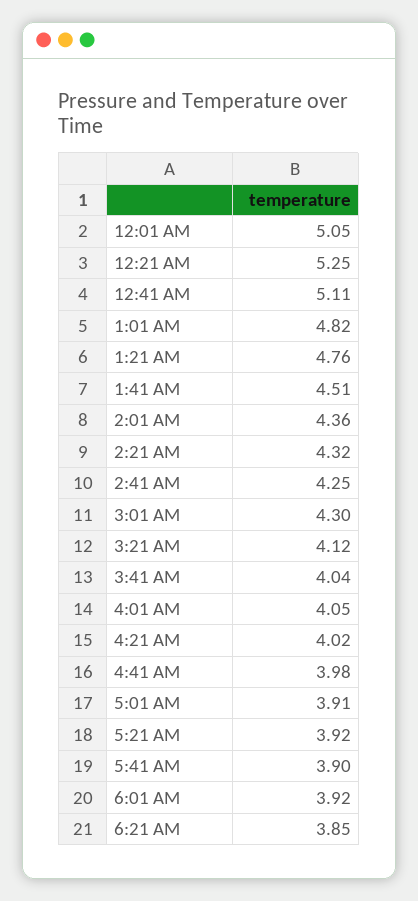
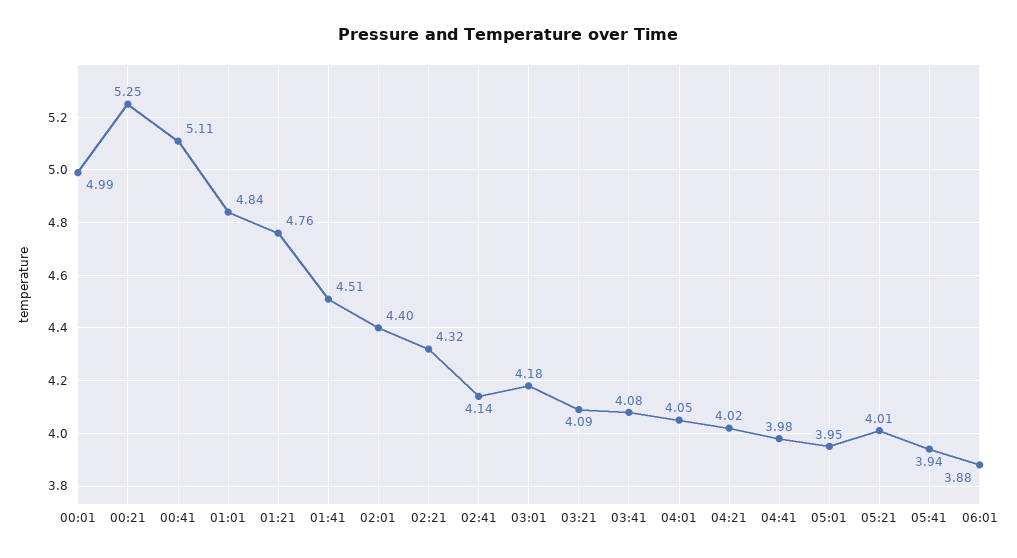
12:01 AM: 5.05 -> 4.99
1:01 AM: 4.82 -> 4.84
2:01 AM: 4.36 -> 4.4
2:41 AM: 4.25 -> 4.14
3:01 AM: 4.3 -> 4.18
3:21 AM: 4.12 -> 4.09
3:41 AM: 4.04 -> 4.08
5:01 AM: 3.91 -> 3.95
5:21 AM: 3.92 -> 4.01
5:41 AM: 3.9 -> 3.94
6:01 AM: 3.92 -> 3.88
6:21 AM: 3.85 -> none

